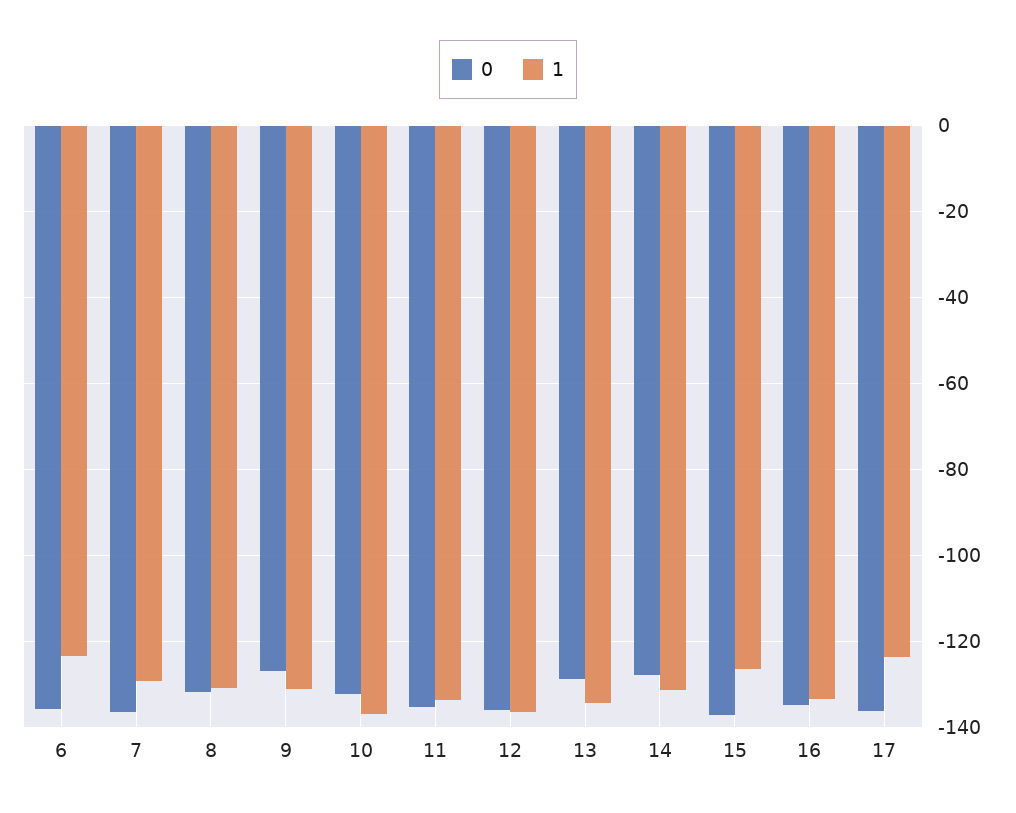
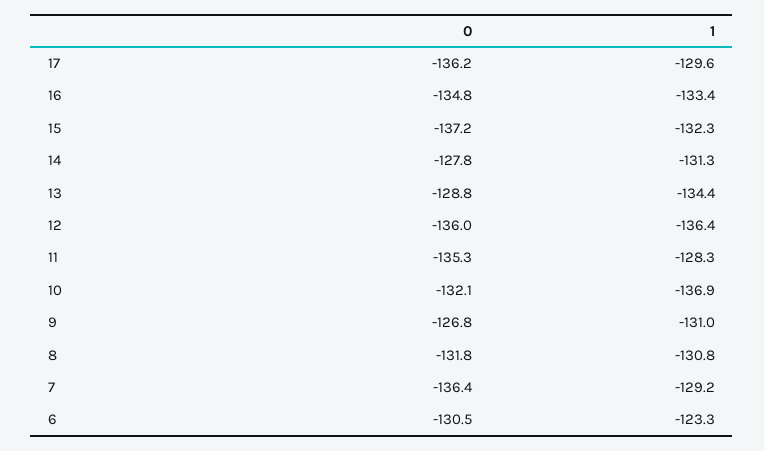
0, 6: -136 -> -130.5
1, 11: -134 -> -128.3
1, 15: -126 -> -132.3
1, 17: -124 -> -129.6

